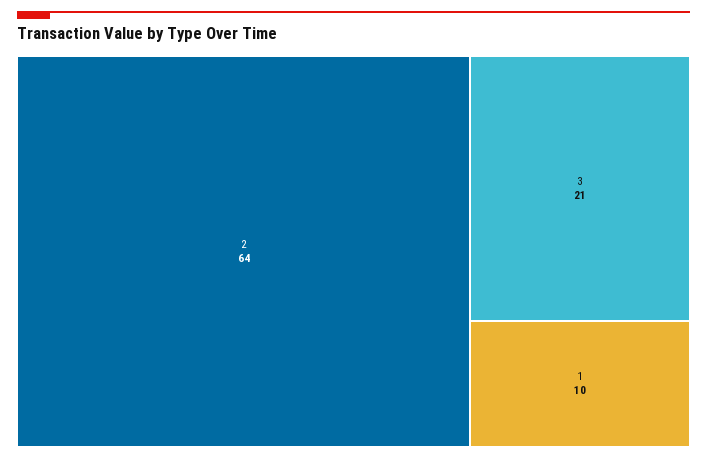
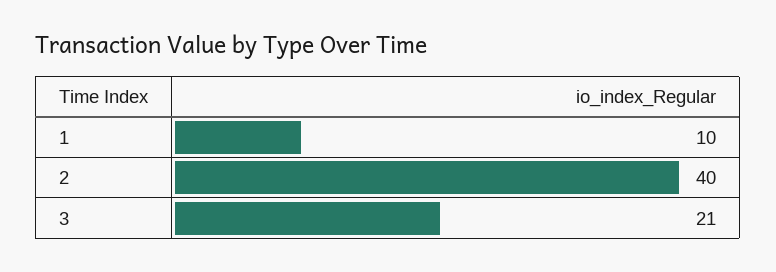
2: 64 -> 40

